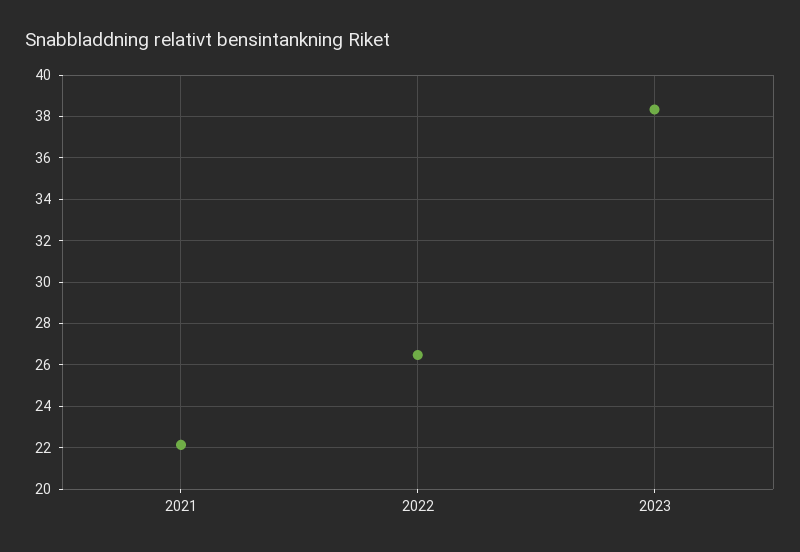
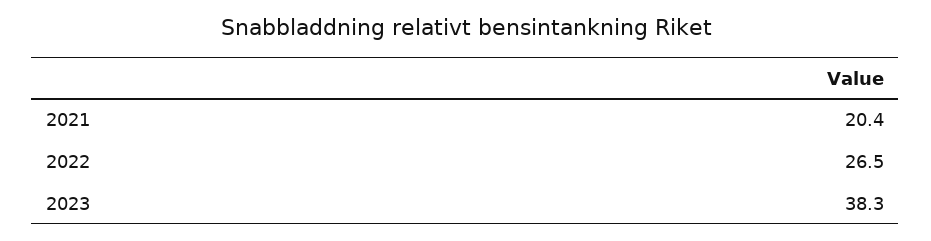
2021: 22 -> 20.4

